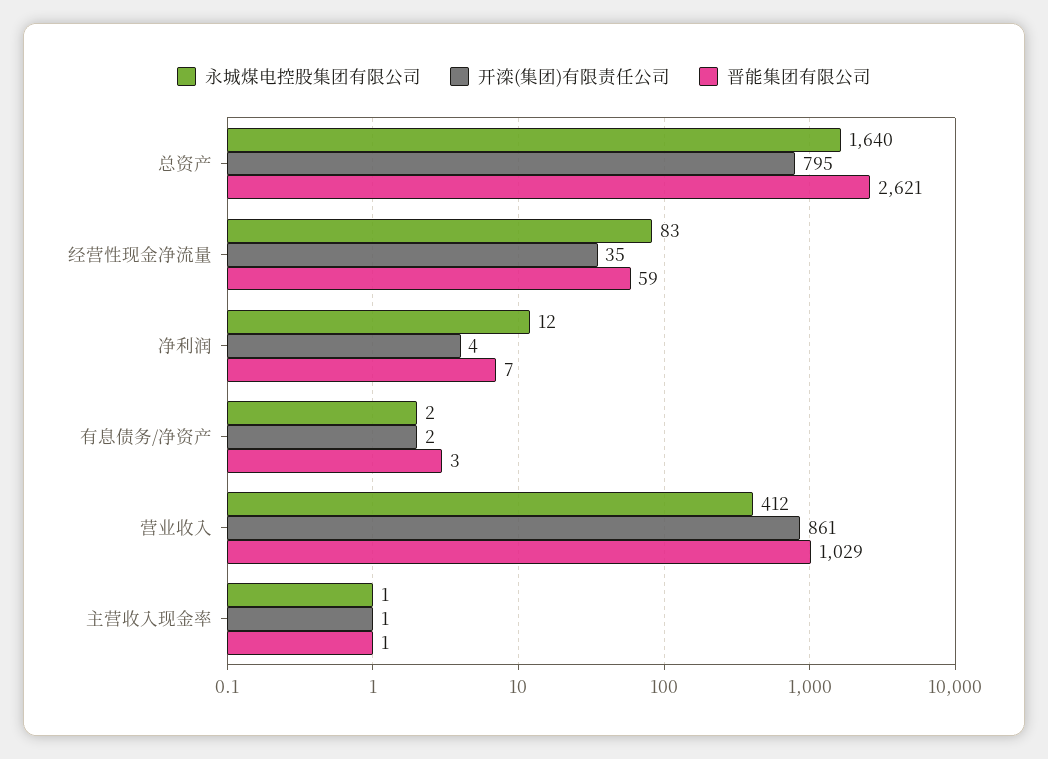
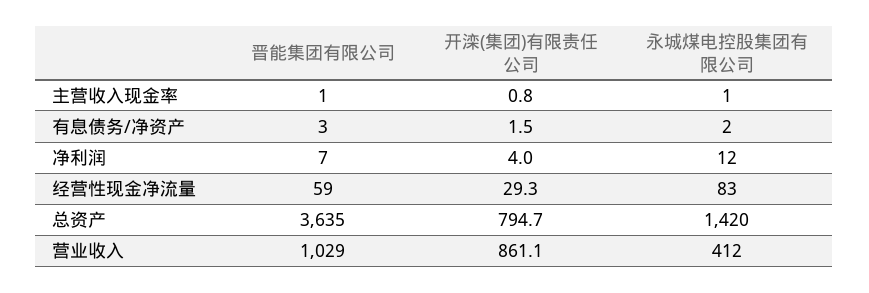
永城煤电控股集团有限公司, 总资产: 1640 -> 1420
晋能集团有限公司, 总资产: 2621 -> 3635
开滦(集团)有限责任公司, 经营性现金净流量: 35 -> 29.3

